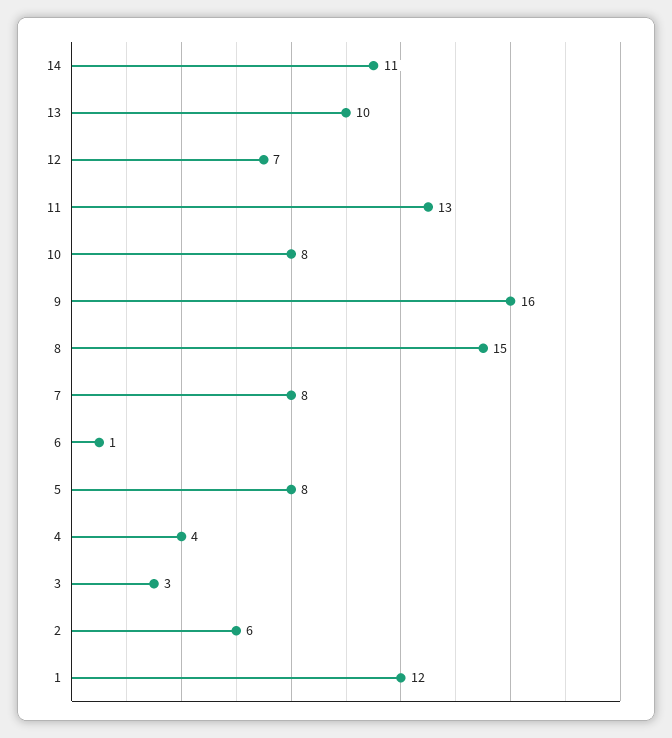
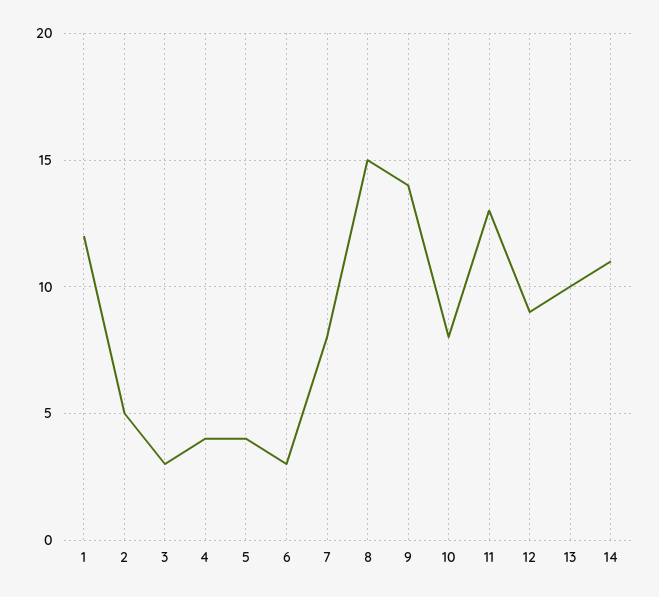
12: 7 -> 9
9: 16 -> 14
6: 1 -> 3
5: 8 -> 4
2: 6 -> 5

